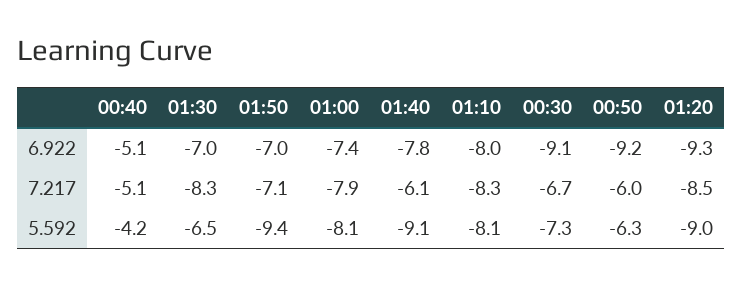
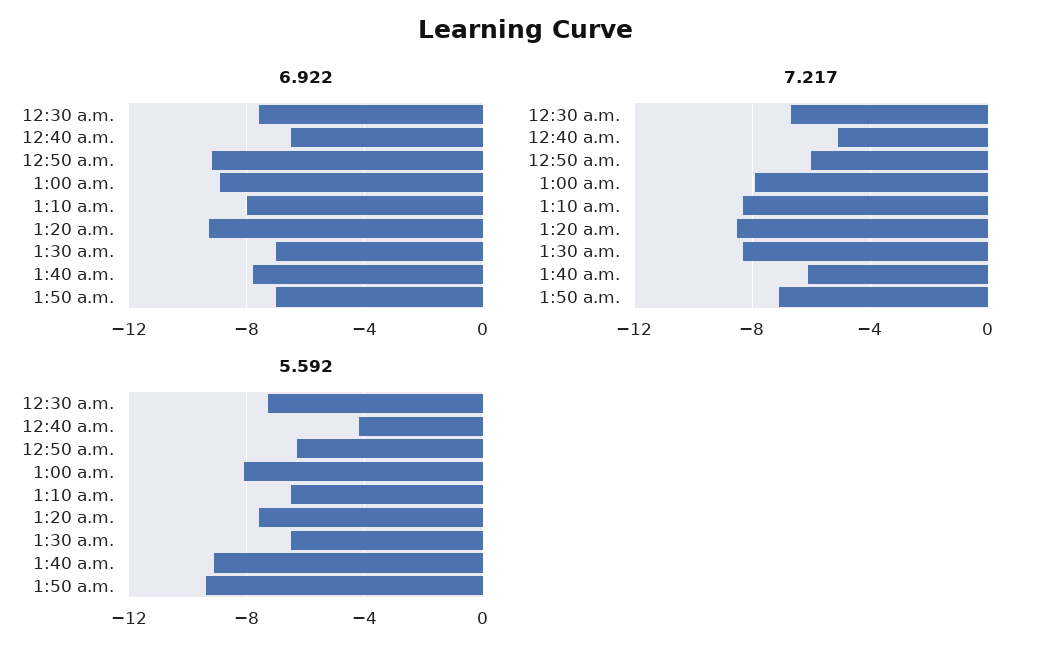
6.922, 00:40: -5.1 -> -6.5
6.922, 01:00: -7.4 -> -9
6.922, 00:30: -9.1 -> -7.5
5.592, 01:10: -8.1 -> -6.5
5.592, 01:20: -9 -> -7.5

